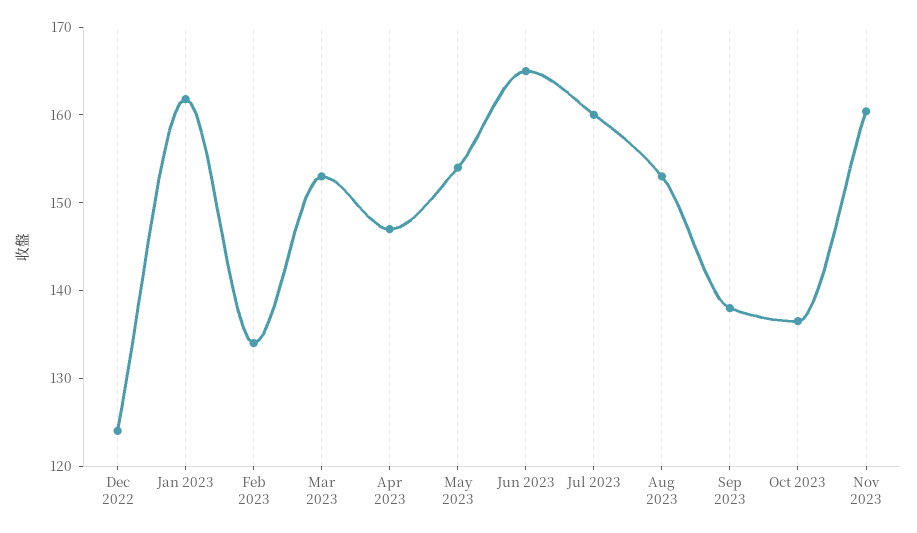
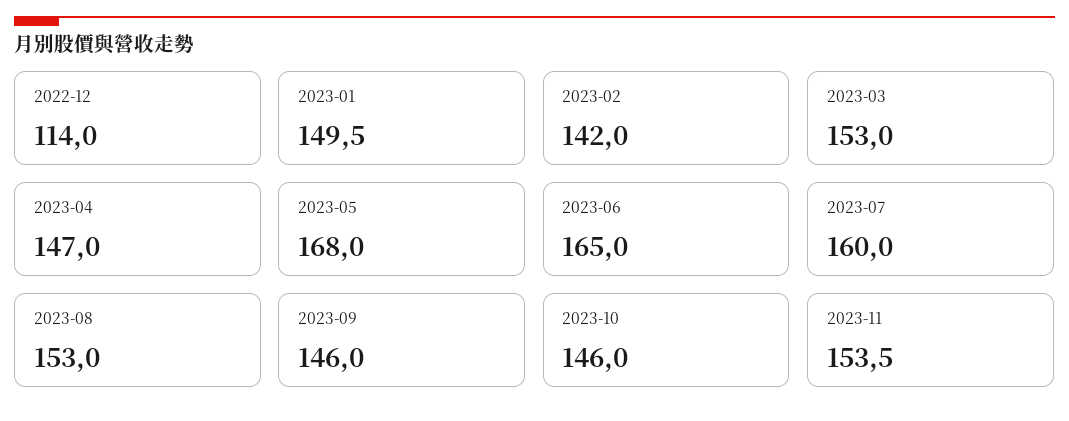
Dec 2022: 124 -> 114
Jan 2023: 162 -> 149.5
Feb 2023: 134 -> 142
May 2023: 154 -> 168
Sep 2023: 138 -> 146
Oct 2023: 136 -> 146
Nov 2023: 160 -> 153.5

